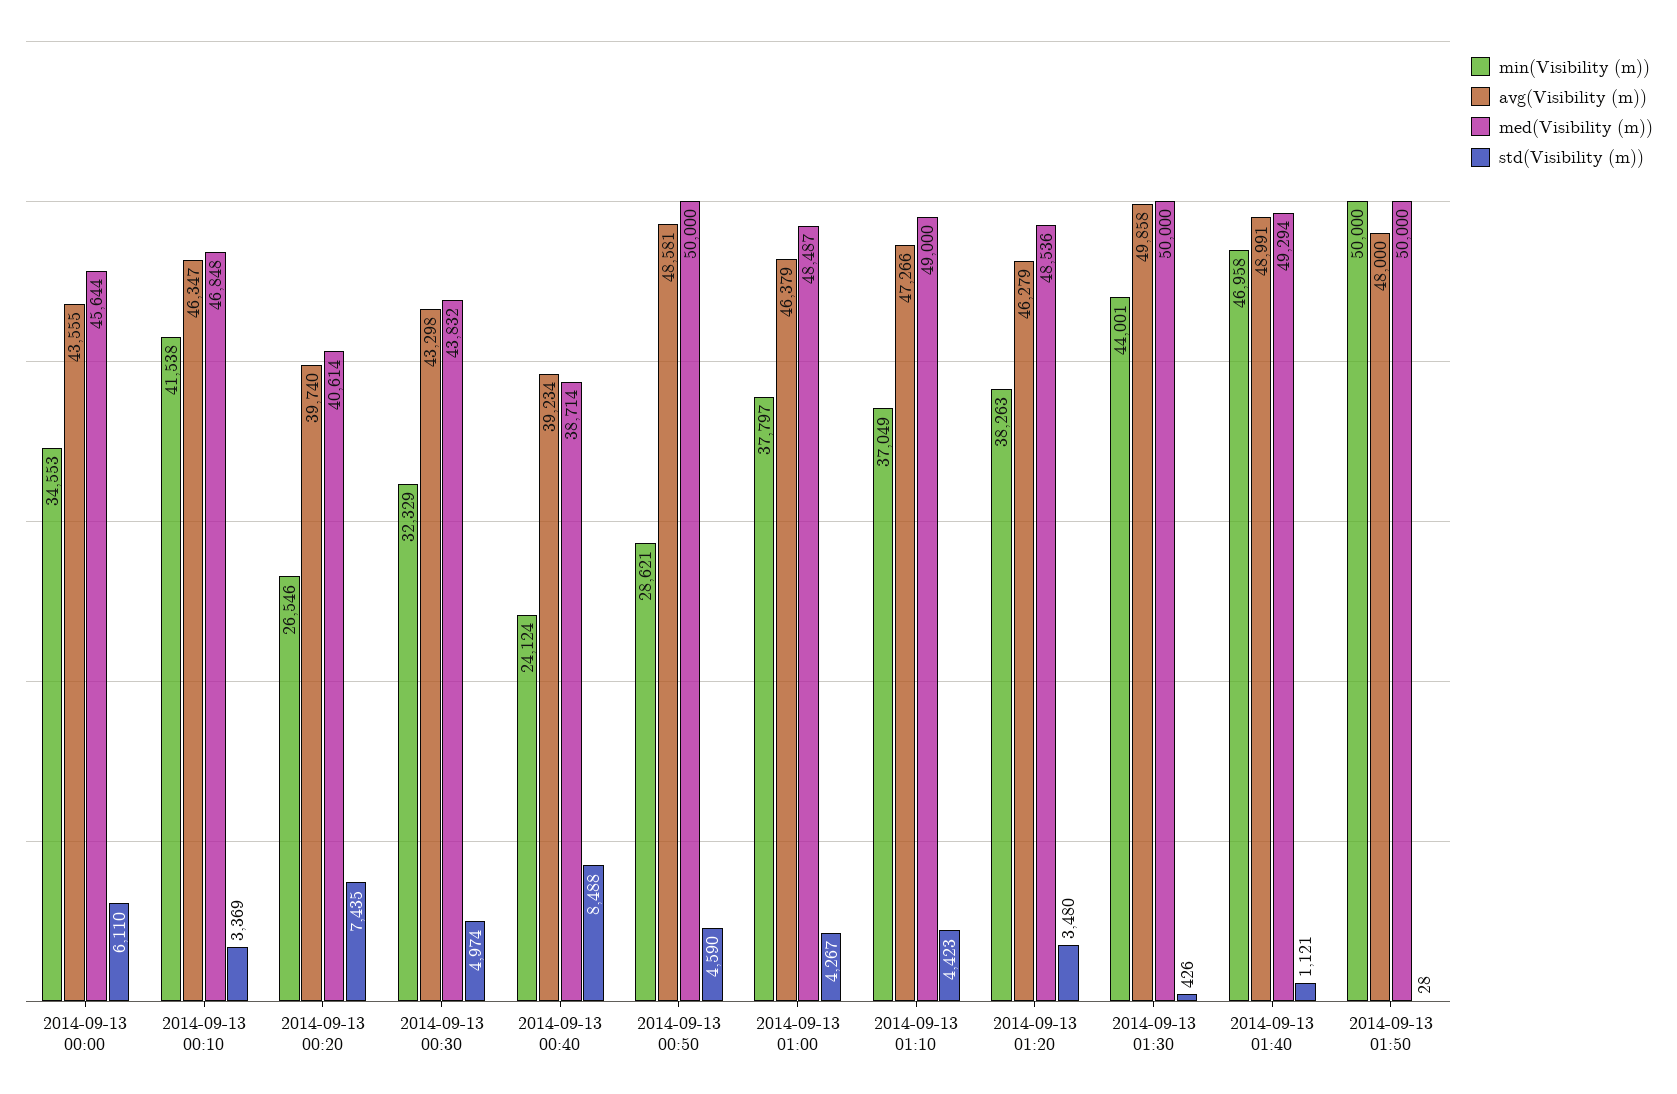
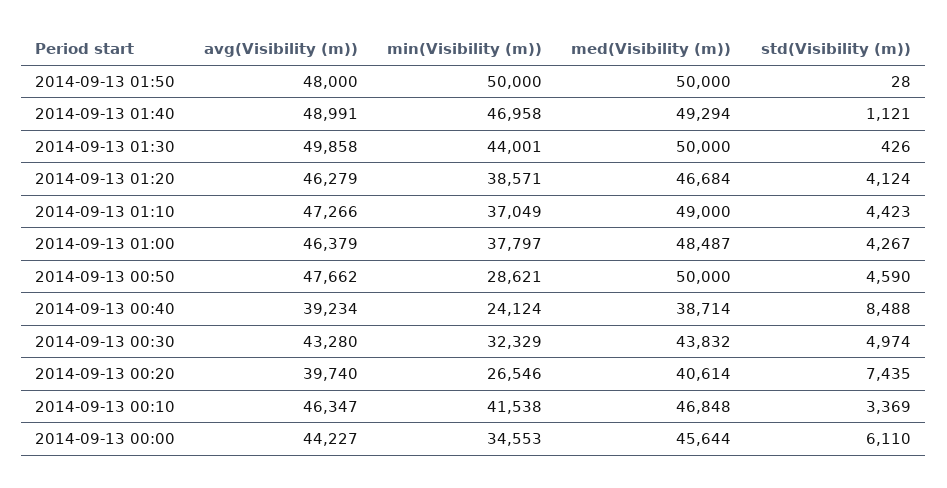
avg(Visibility (m)), 2014-09-13 00:00: 43555 -> 44227
avg(Visibility (m)), 2014-09-13 00:30: 43298 -> 43280
avg(Visibility (m)), 2014-09-13 00:50: 48581 -> 47662
min(Visibility (m)), 2014-09-13 01:20: 38263 -> 38571
med(Visibility (m)), 2014-09-13 01:20: 48536 -> 46684
std(Visibility (m)), 2014-09-13 01:20: 3480 -> 4124

